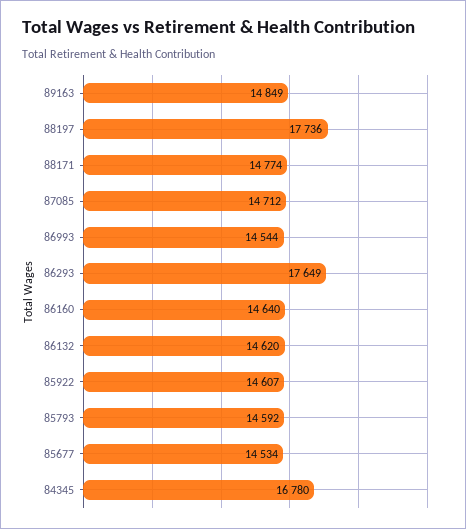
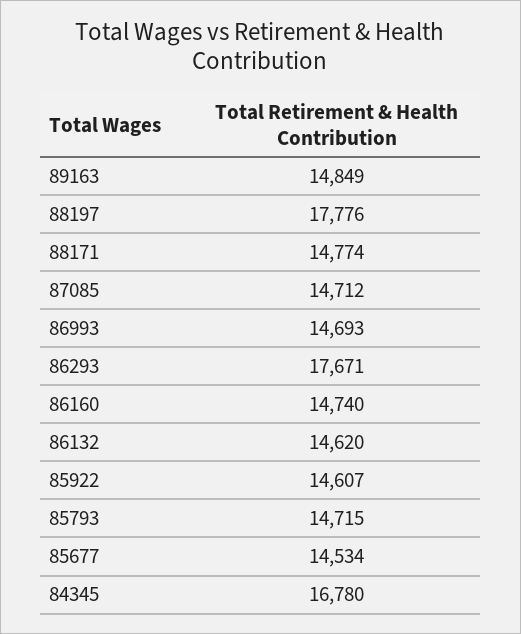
88197: 17736 -> 17776
86993: 14544 -> 14693
86293: 17649 -> 17671
86160: 14640 -> 14740
85793: 14592 -> 14715

